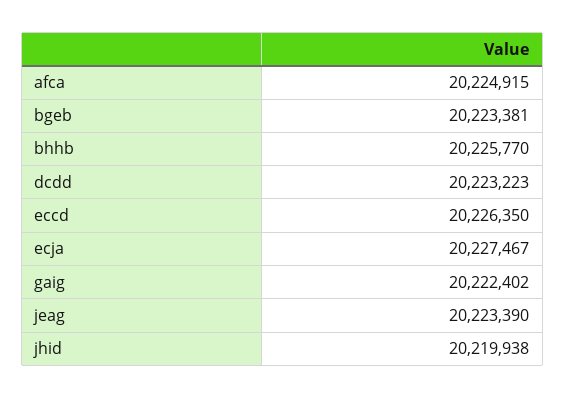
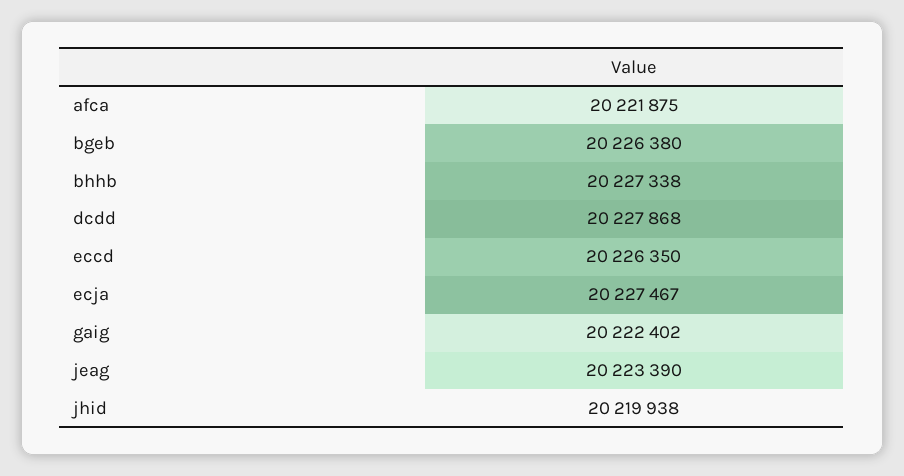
afca: 20224915 -> 20221875
bgeb: 20223381 -> 20226380
bhhb: 20225770 -> 20227338
dcdd: 20223223 -> 20227868

